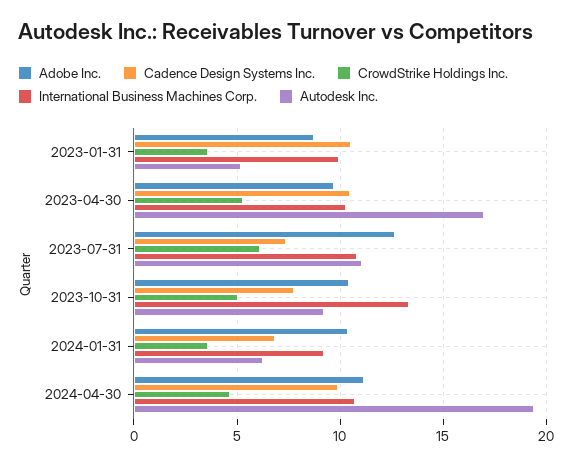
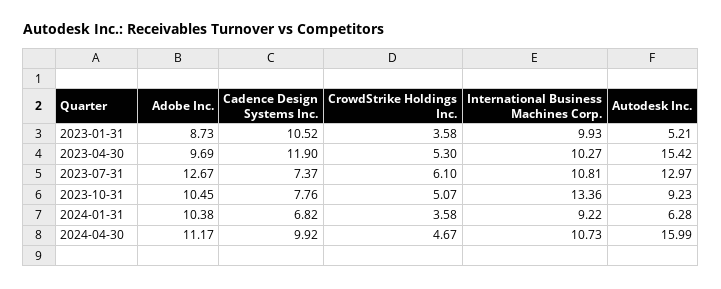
Cadence Design Systems Inc., 2023-04-30: 10.5 -> 11.9
Autodesk Inc., 2023-04-30: 17 -> 15.42
Autodesk Inc., 2023-07-31: 11 -> 12.97
Autodesk Inc., 2024-04-30: 19.5 -> 15.99

